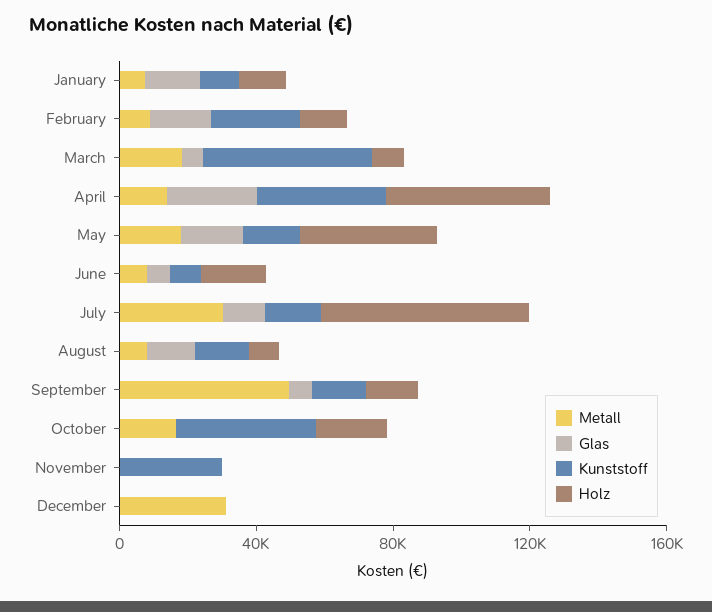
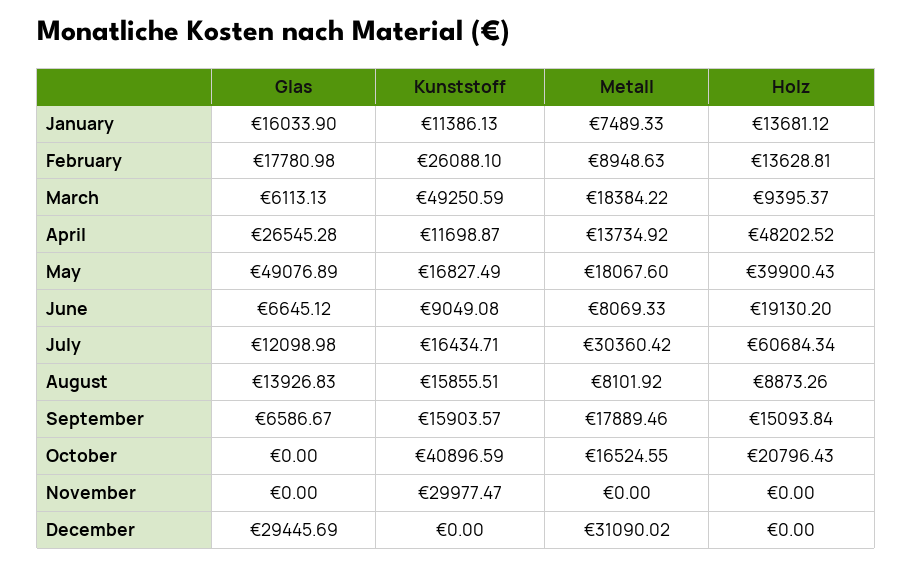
Kunststoff, April: 40000 -> 11698.87
Glas, May: 20000 -> 49076.89
Metall, September: 50000 -> 17889.46
Glas, December: 0 -> 29445.69

